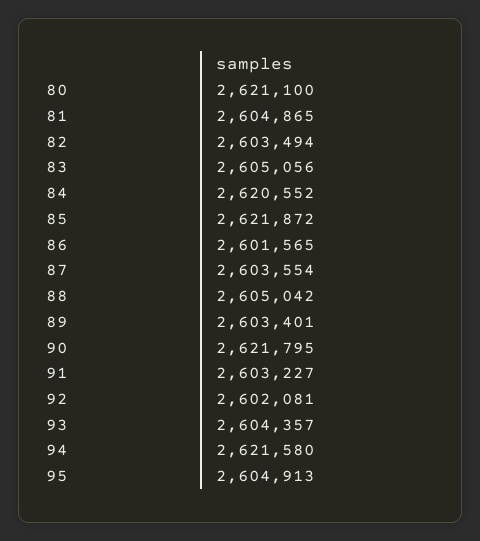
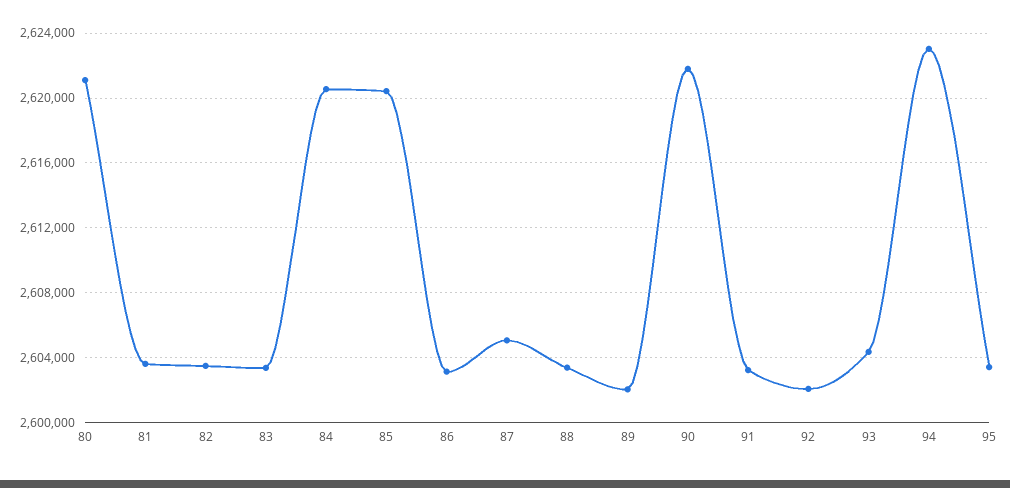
81: 2604865 -> 2603500
83: 2605056 -> 2603500
85: 2621872 -> 2620500
86: 2601565 -> 2603000
87: 2603554 -> 2605000
88: 2605042 -> 2603500
89: 2603401 -> 2602000
94: 2621580 -> 2623000
95: 2604913 -> 2603500

